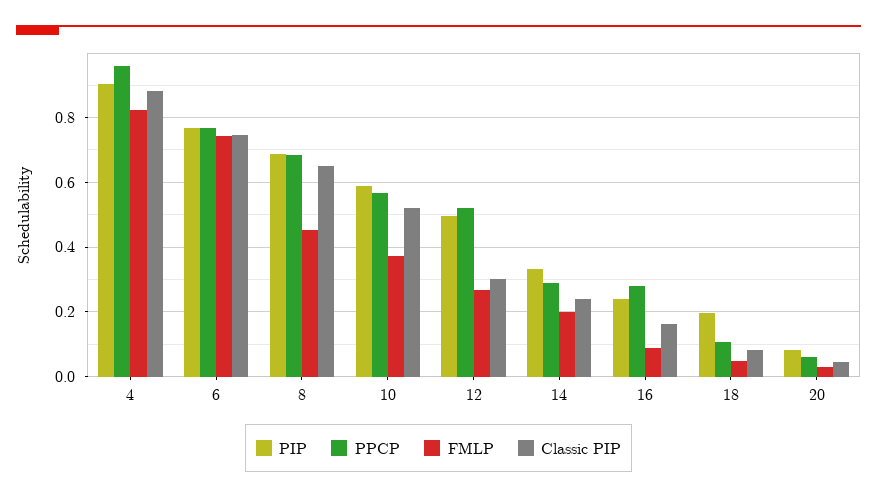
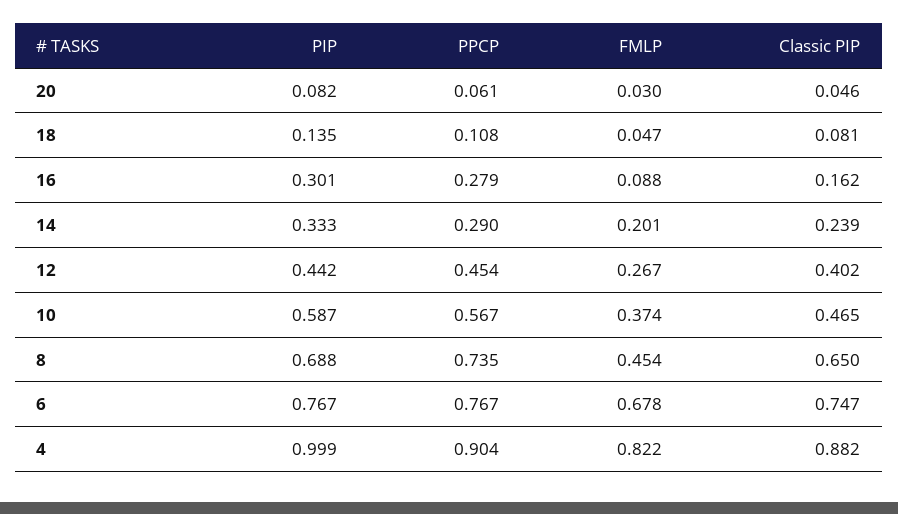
PIP, 4: 0.9 -> 0.999
PPCP, 4: 0.96 -> 0.904
FMLP, 6: 0.74 -> 0.678
PPCP, 8: 0.68 -> 0.735
Classic PIP, 10: 0.52 -> 0.465
PIP, 12: 0.5 -> 0.442
PPCP, 12: 0.52 -> 0.454
Classic PIP, 12: 0.3 -> 0.402
PIP, 16: 0.24 -> 0.301
PIP, 18: 0.2 -> 0.135

